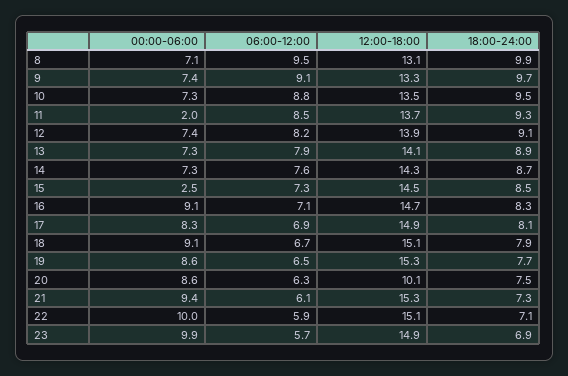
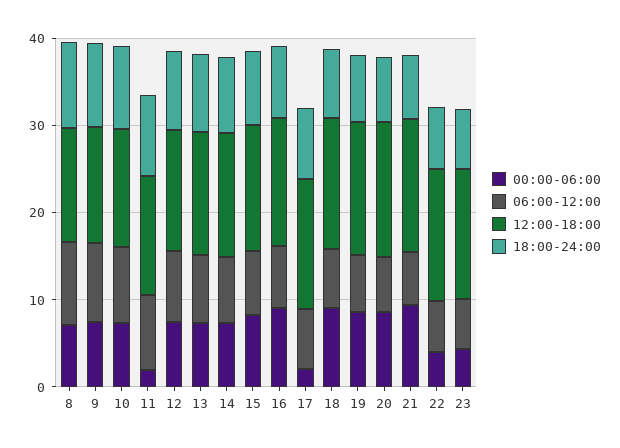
00:00-06:00, 15: 2.5 -> 8
00:00-06:00, 17: 8.3 -> 2
12:00-18:00, 20: 10.1 -> 16
00:00-06:00, 22: 10 -> 4
00:00-06:00, 23: 9.9 -> 4

